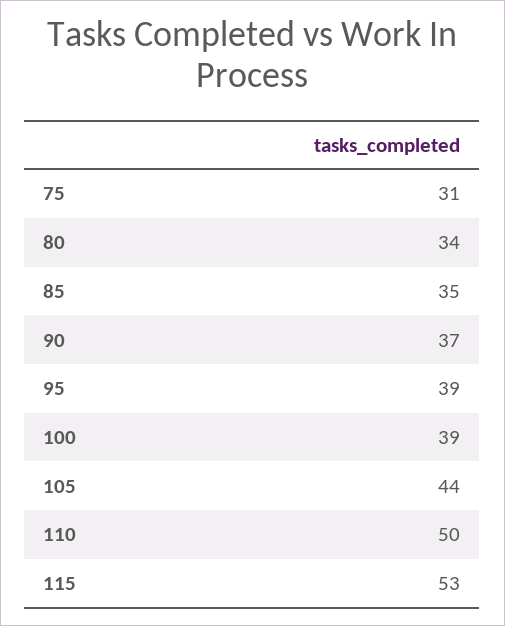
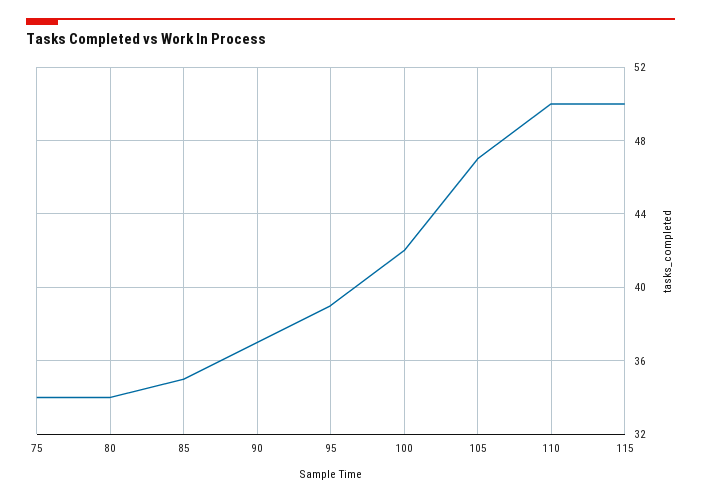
75: 31 -> 34
100: 39 -> 42
105: 44 -> 47
115: 53 -> 50

